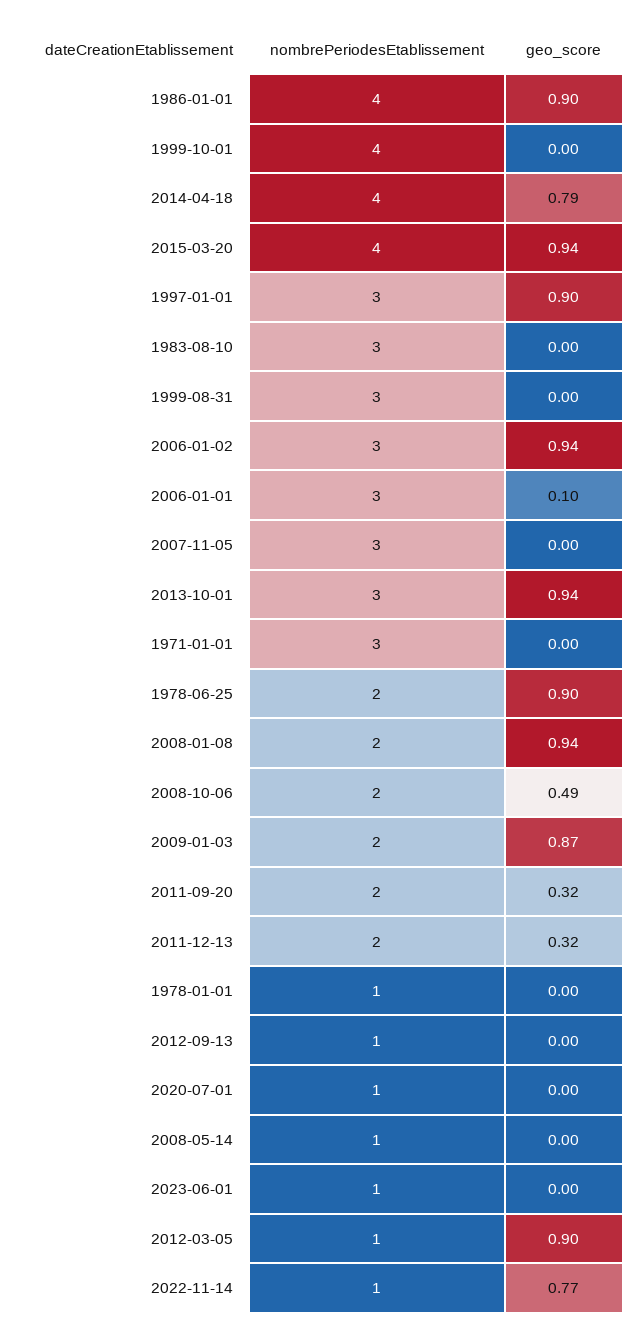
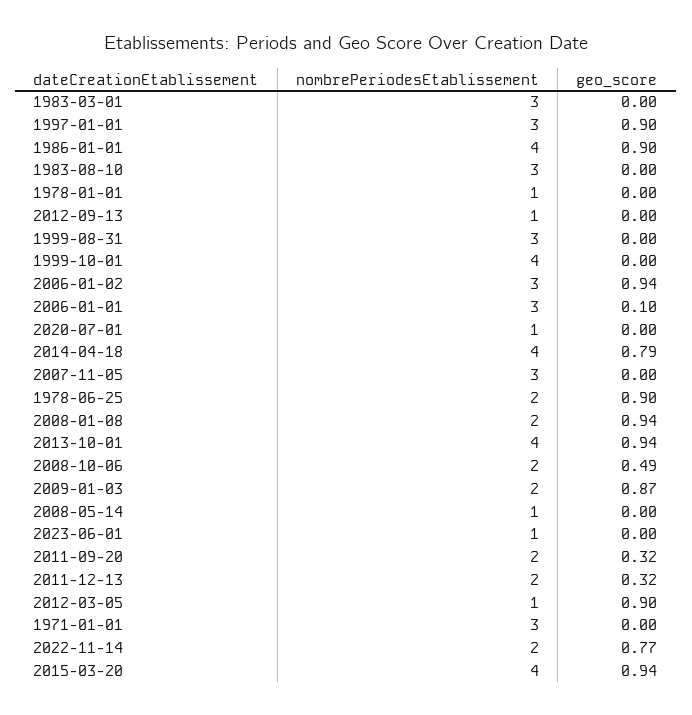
nombrePeriodesEtablissement, 2013-10-01: 3 -> 4
nombrePeriodesEtablissement, 2022-11-14: 1 -> 2
nombrePeriodesEtablissement, 1983-03-01: none -> 3
geo_score, 1983-03-01: none -> 0

